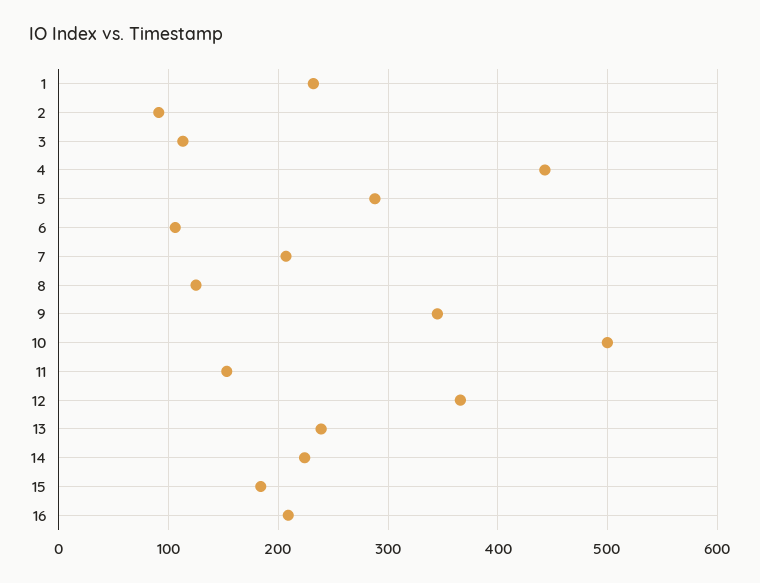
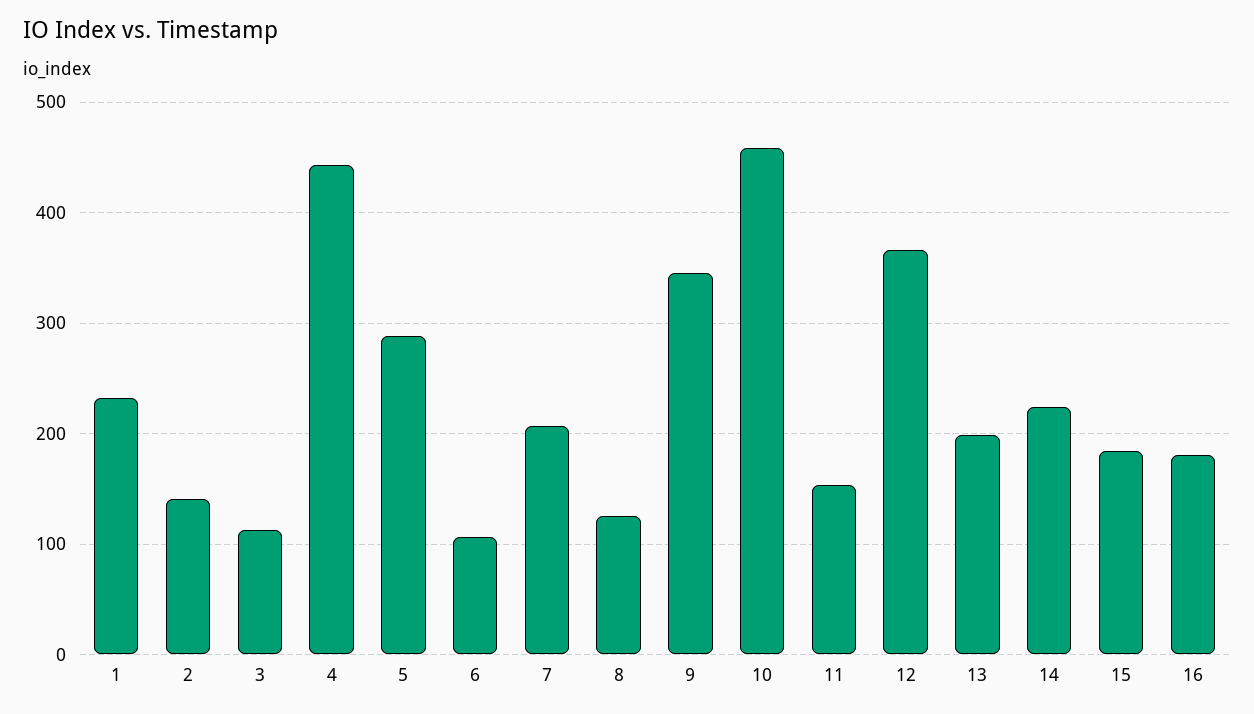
2: 90 -> 140
10: 500 -> 460
13: 240 -> 200
16: 210 -> 180

